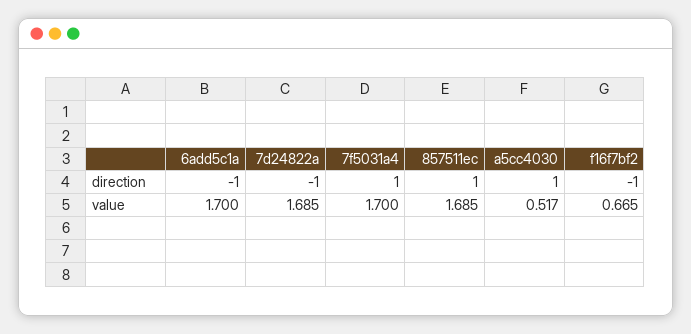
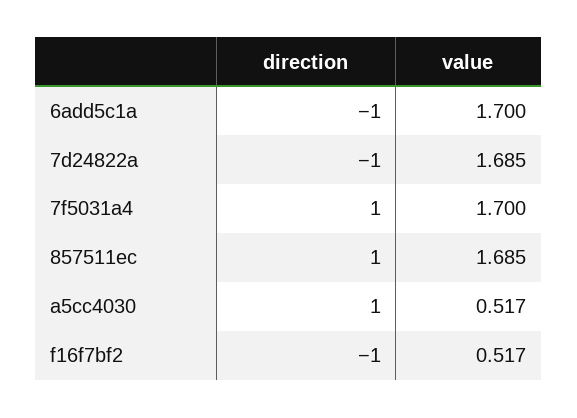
f16f7bf2, value: 0.665 -> 0.517

